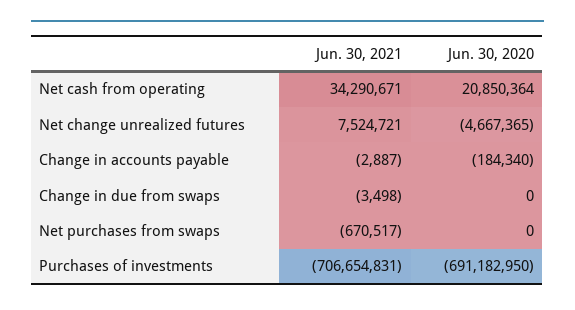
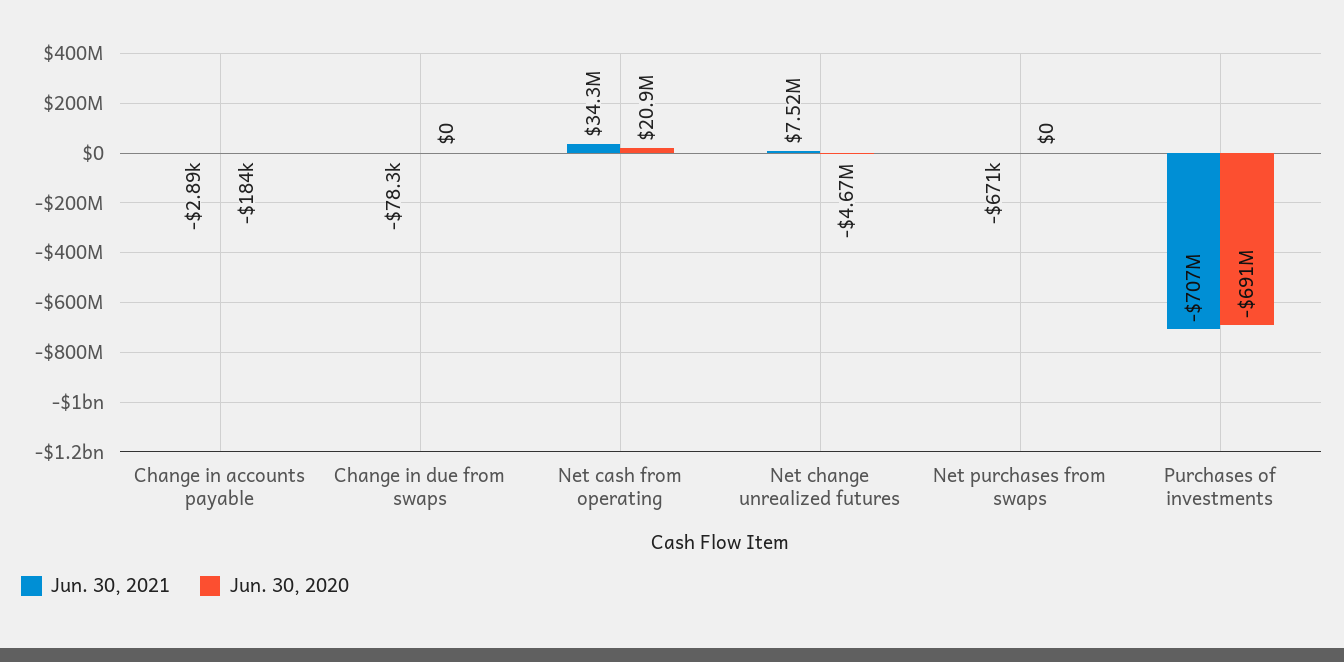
Jun. 30, 2021, Change in due from swaps: -3498 -> -78300

